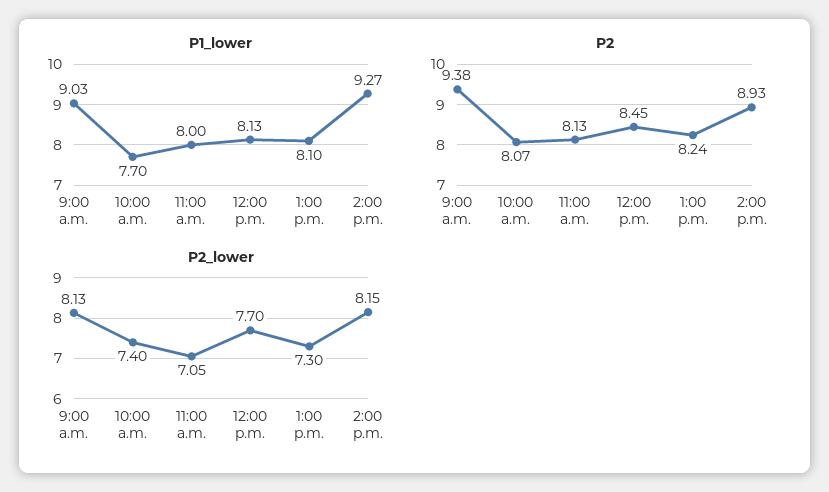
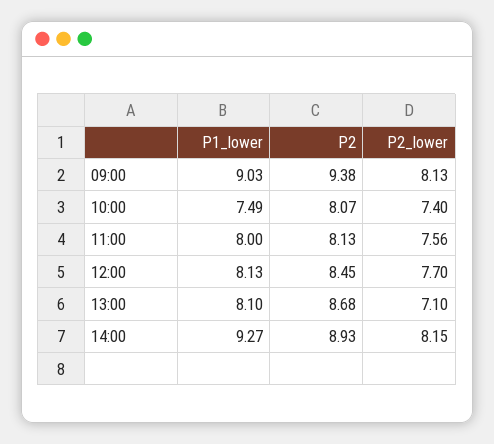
P1_lower, 10:00 a.m.: 7.7 -> 7.49
P2, 1:00 p.m.: 8.24 -> 8.68
P2_lower, 11:00 a.m.: 7.05 -> 7.56
P2_lower, 1:00 p.m.: 7.3 -> 7.1

